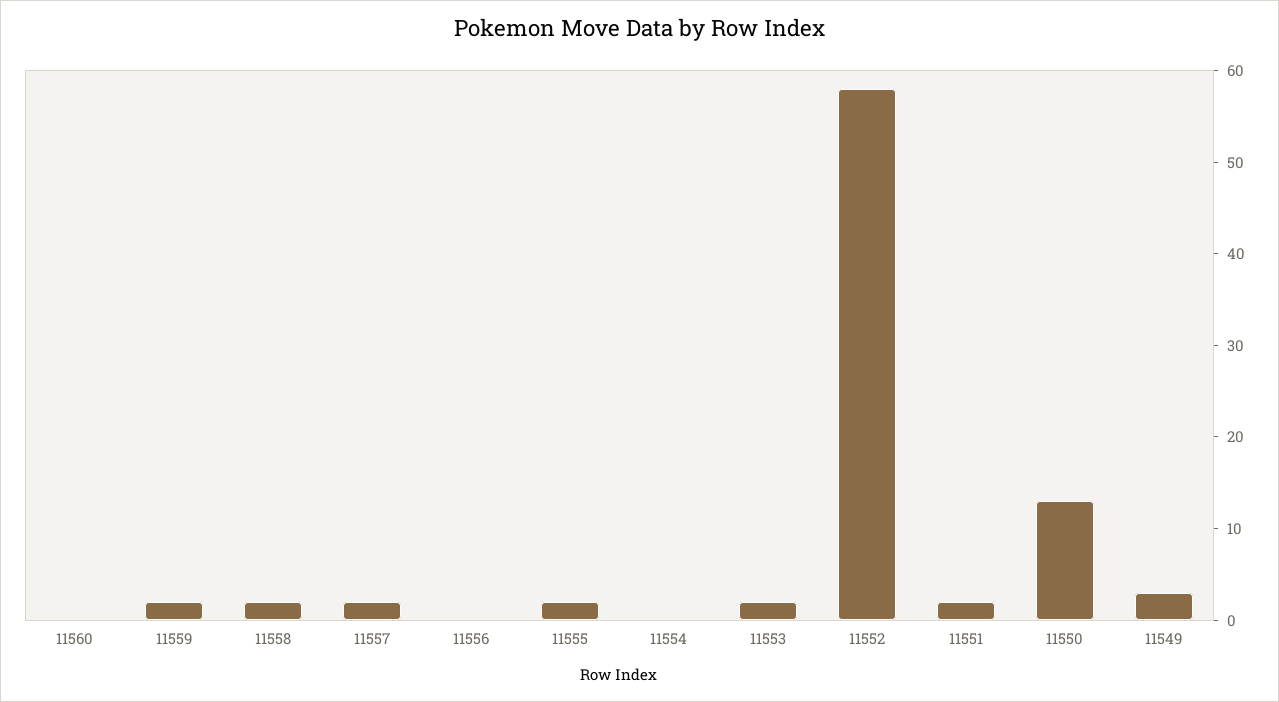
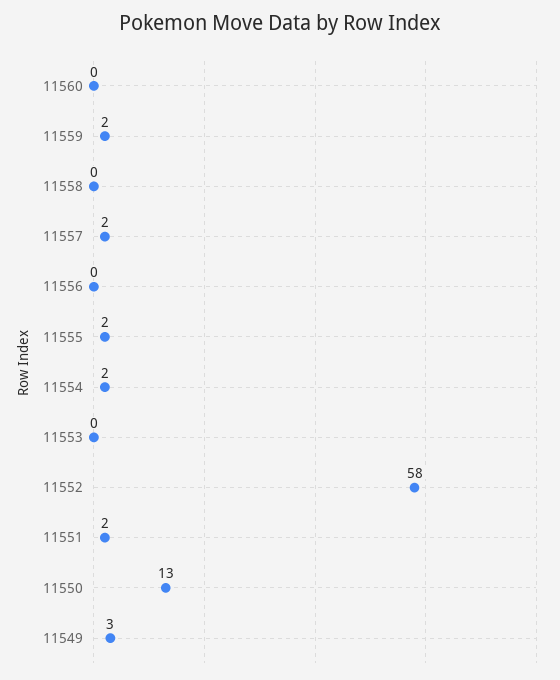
11558: 2 -> 0
11554: 0 -> 2
11553: 2 -> 0

